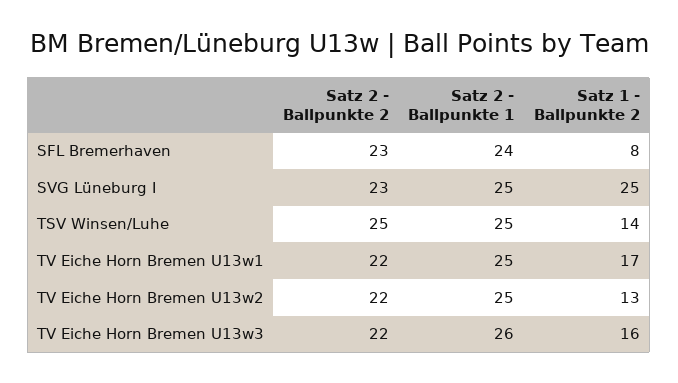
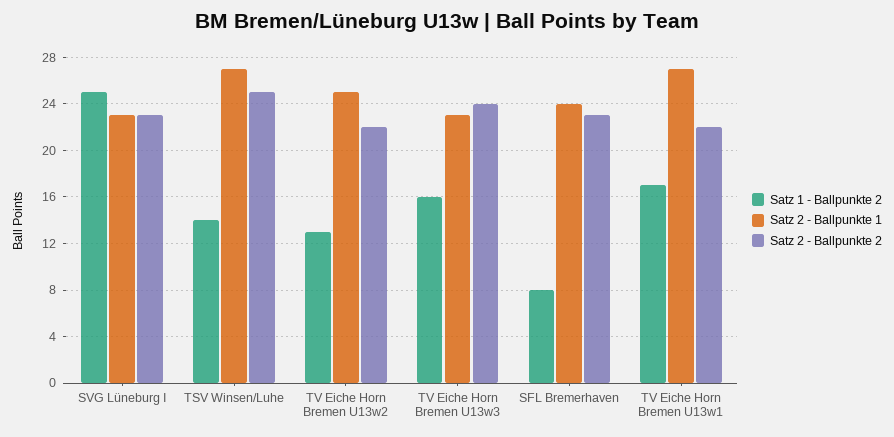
Satz 2 - Ballpunkte 1, SVG Lüneburg I: 25 -> 23
Satz 2 - Ballpunkte 1, TSV Winsen/Luhe: 25 -> 27
Satz 2 - Ballpunkte 1, TV Eiche Horn Bremen U13w1: 25 -> 27
Satz 2 - Ballpunkte 2, TV Eiche Horn Bremen U13w3: 22 -> 24
Satz 2 - Ballpunkte 1, TV Eiche Horn Bremen U13w3: 26 -> 23

